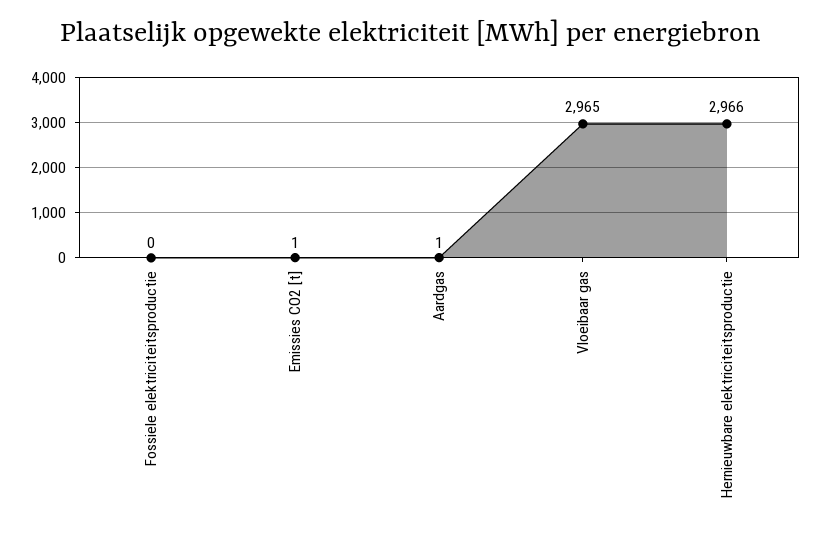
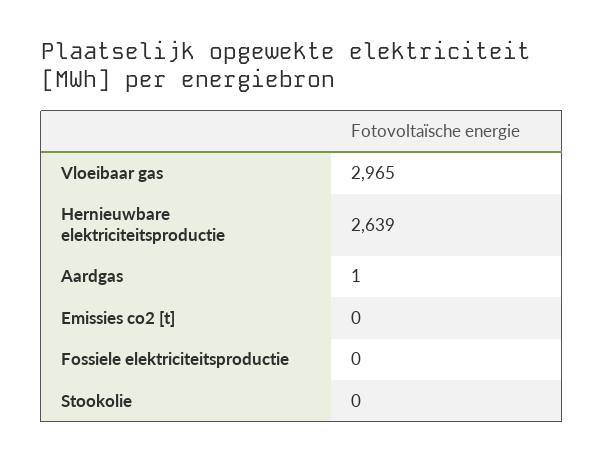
Emissies CO2 [t]: 1 -> 0
Hernieuwbare elektriciteitsproductie: 2966 -> 2639
Stookolie: none -> 0

